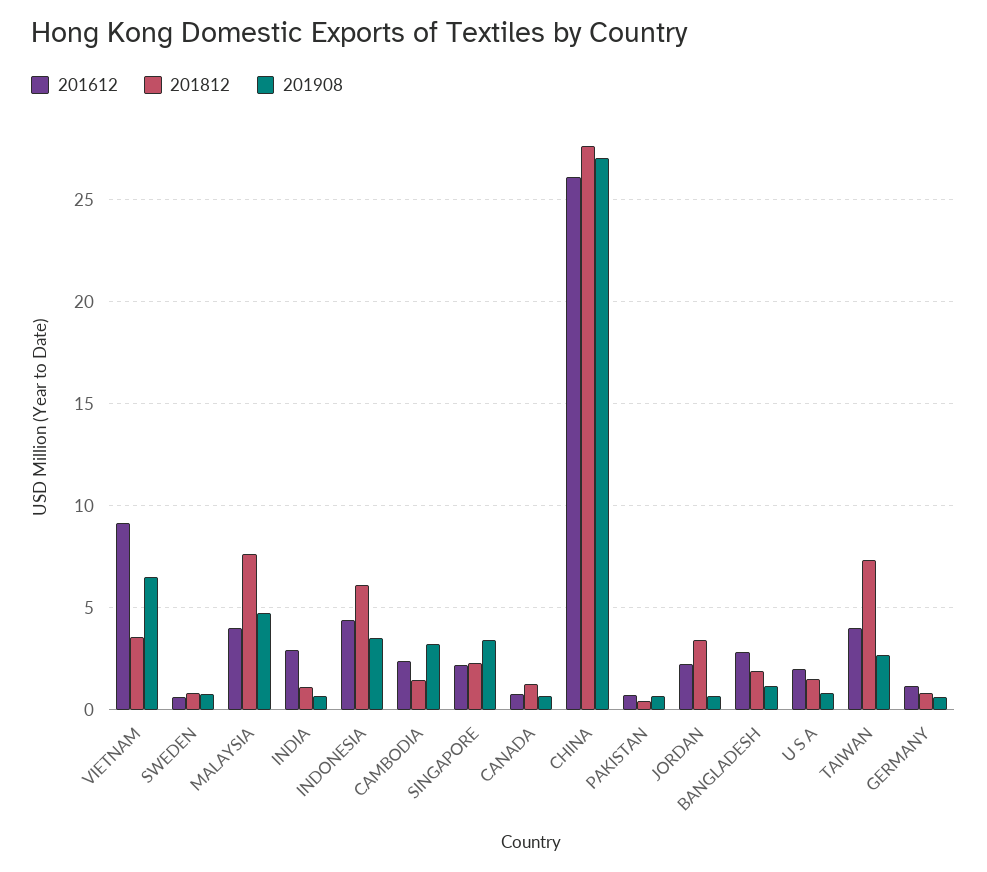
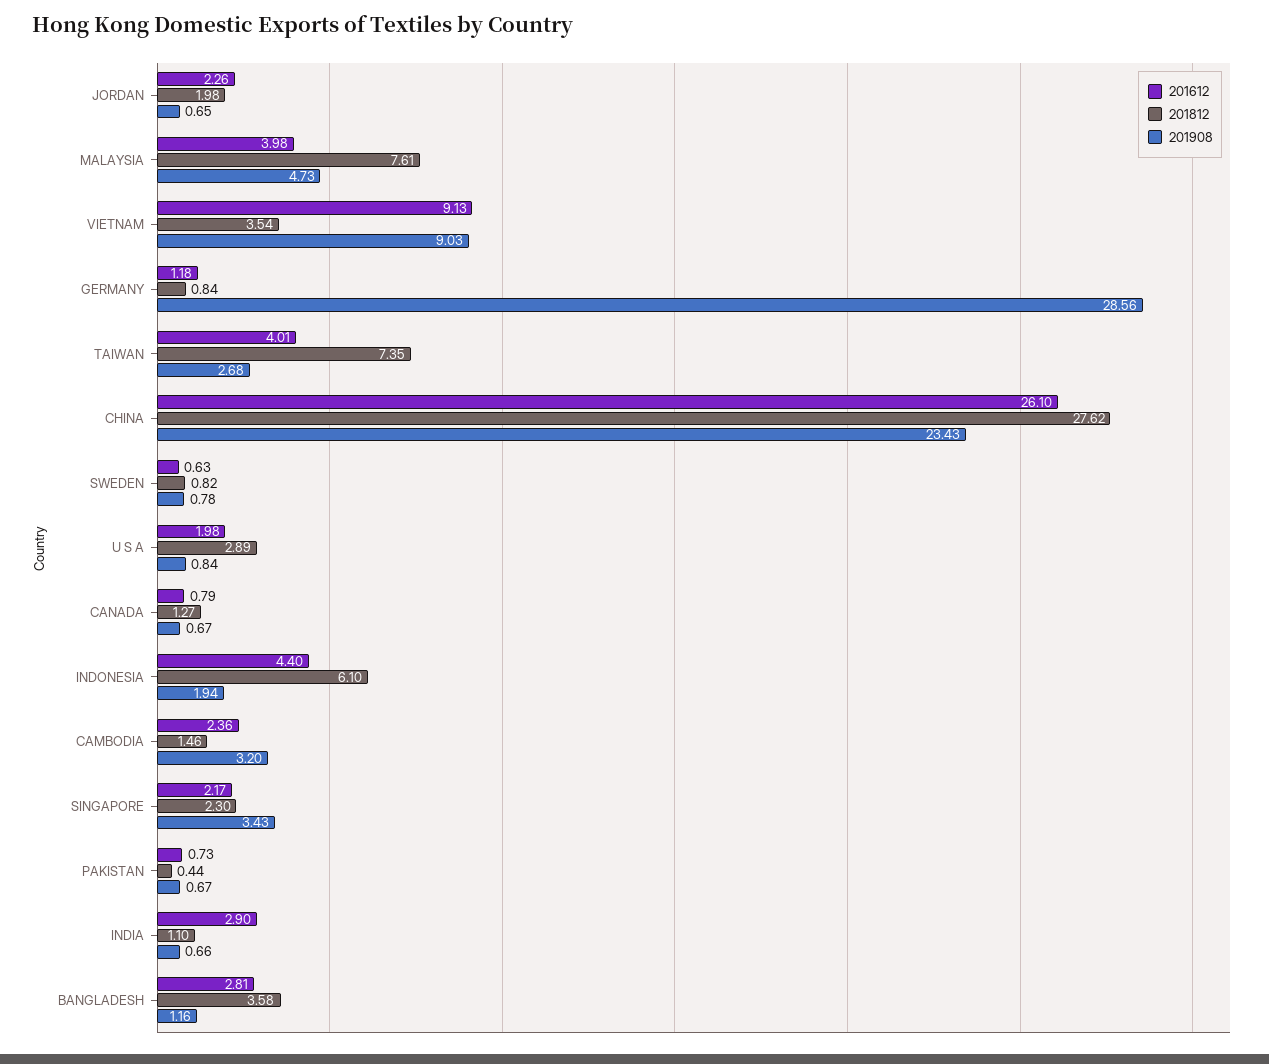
201908, VIETNAM: 6.5 -> 9.03
201908, INDONESIA: 3.5 -> 1.94
201908, CHINA: 27 -> 23.43
201812, JORDAN: 3.5 -> 1.98
201812, BANGLADESH: 2 -> 3.58
201812, U S A: 1.5 -> 2.89
201908, GERMANY: 0.5 -> 28.56

